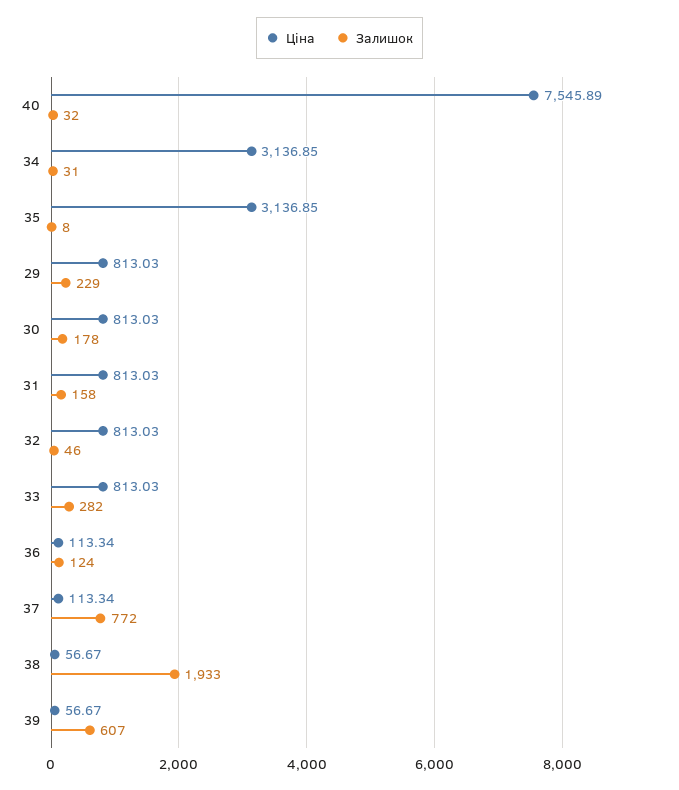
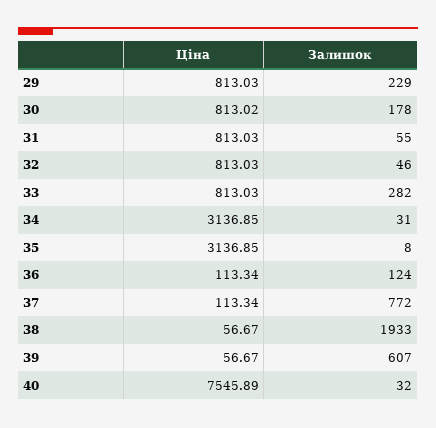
Ціна, 30: 813.03 -> 813.02
Залишок, 31: 158 -> 55

